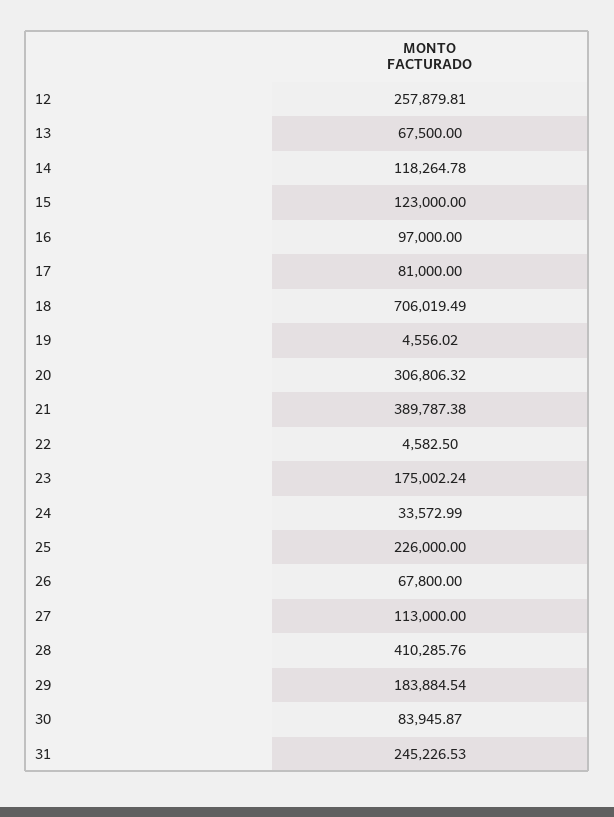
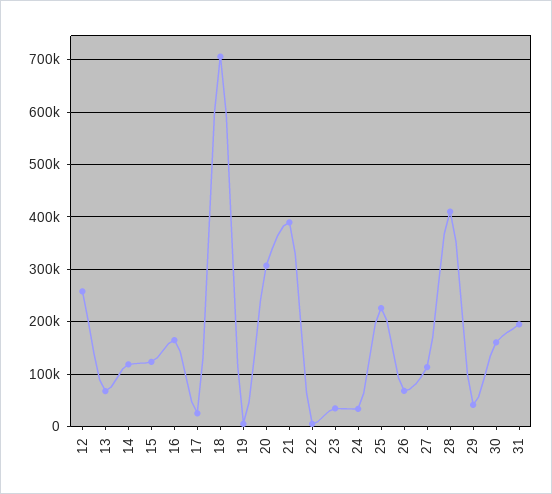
16: 97000 -> 160000
17: 81000 -> 20000
23: 175002.24 -> 40000
29: 183884.54 -> 40000
30: 83945.87 -> 160000
31: 245226.53 -> 200000

